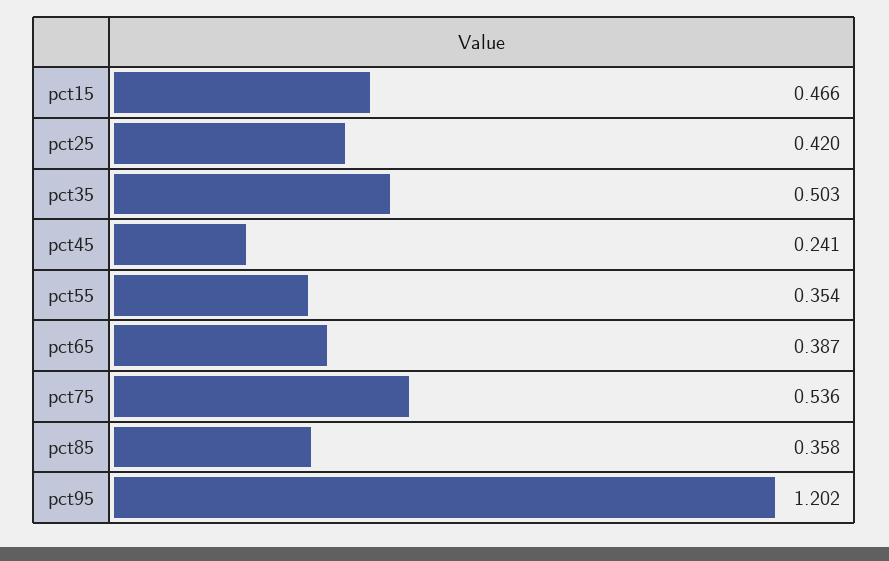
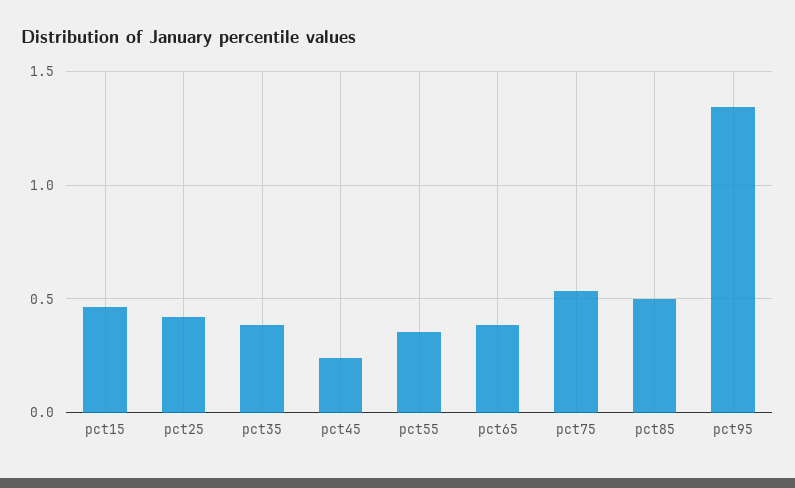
pct35: 0.503 -> 0.4
pct85: 0.358 -> 0.5
pct95: 1.202 -> 1.35

